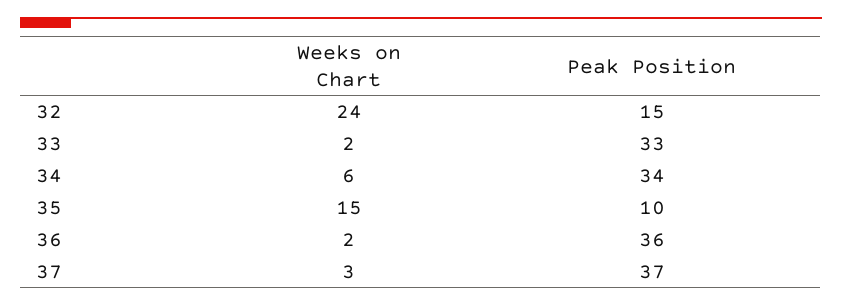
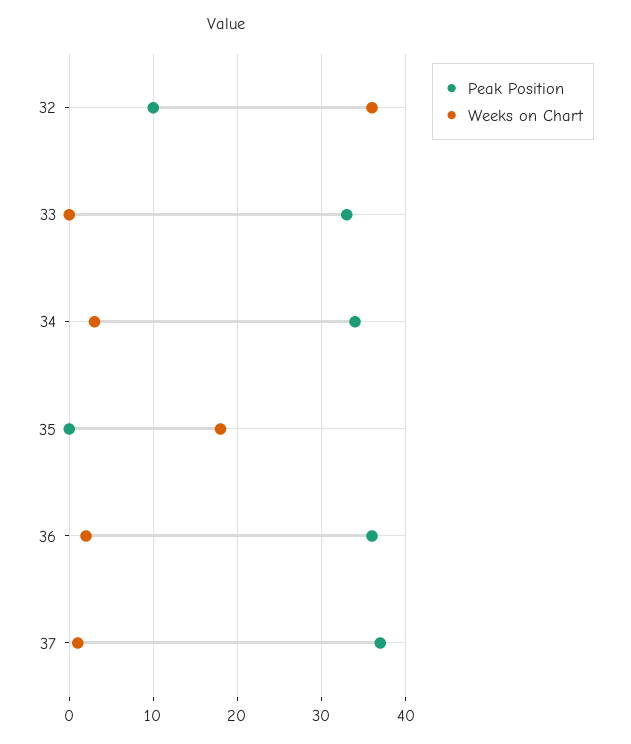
Weeks on Chart, 32: 24 -> 36
Peak Position, 32: 15 -> 10
Weeks on Chart, 33: 2 -> 0
Weeks on Chart, 34: 6 -> 3
Weeks on Chart, 35: 15 -> 18
Peak Position, 35: 10 -> 0
Weeks on Chart, 37: 3 -> 1

